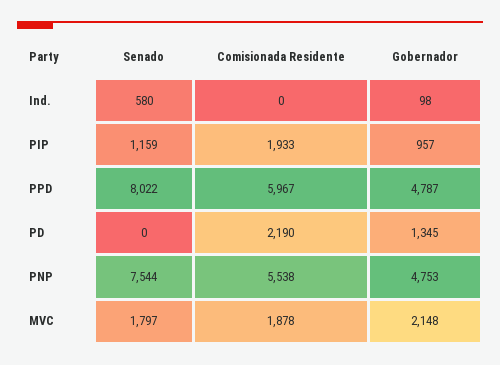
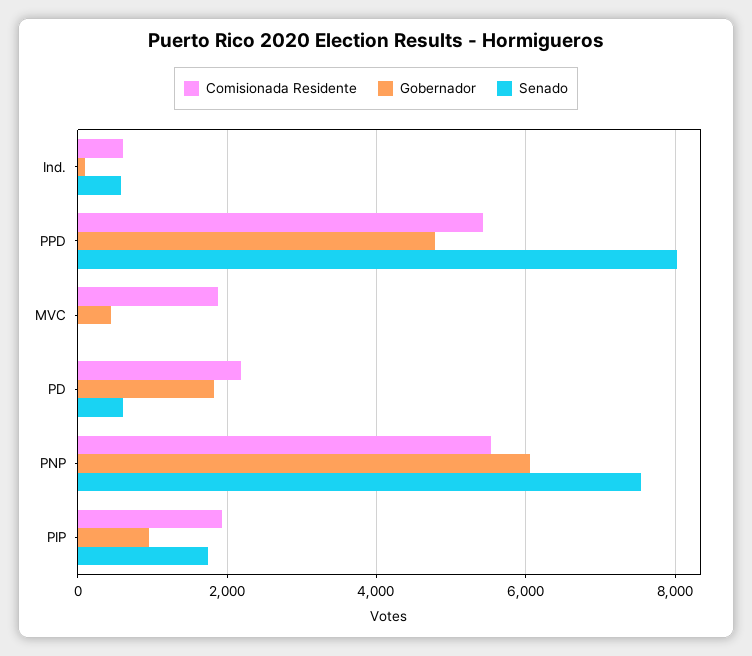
Comisionada Residente, Ind.: 0 -> 600
Senado, PIP: 1159 -> 1800
Comisionada Residente, PPD: 5967 -> 5400
Senado, PD: 0 -> 600
Gobernador, PD: 1345 -> 1800
Gobernador, PNP: 4753 -> 6000
Senado, MVC: 1797 -> 0
Gobernador, MVC: 2148 -> 400

